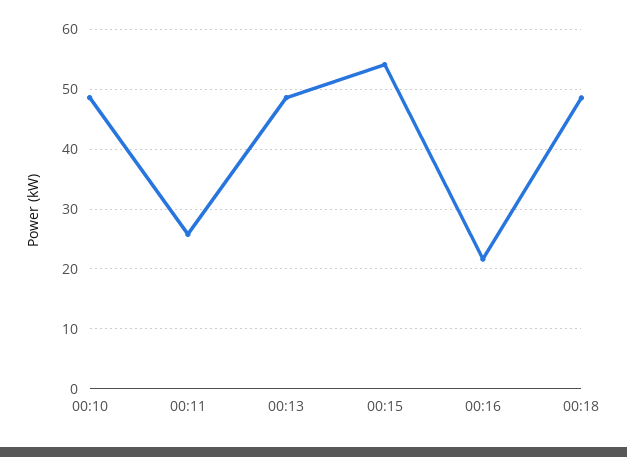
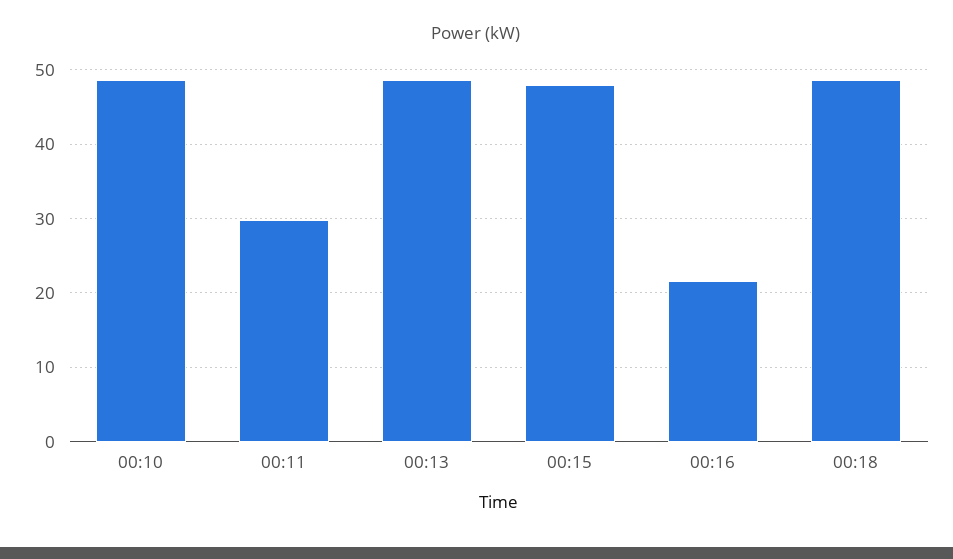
00:11: 26 -> 30
00:15: 54 -> 48

